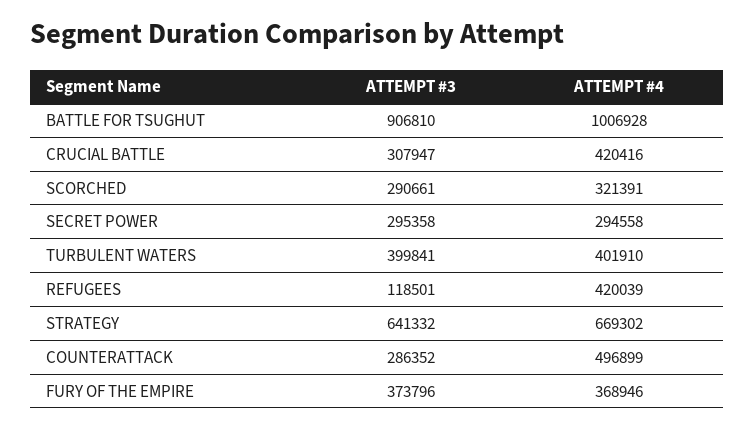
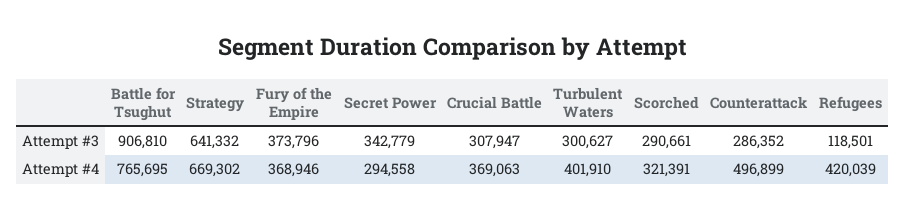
ATTEMPT #4, BATTLE FOR TSUGHUT: 1006928 -> 765695
ATTEMPT #4, CRUCIAL BATTLE: 420416 -> 369063
ATTEMPT #3, SECRET POWER: 295358 -> 342779
ATTEMPT #3, TURBULENT WATERS: 399841 -> 300627

